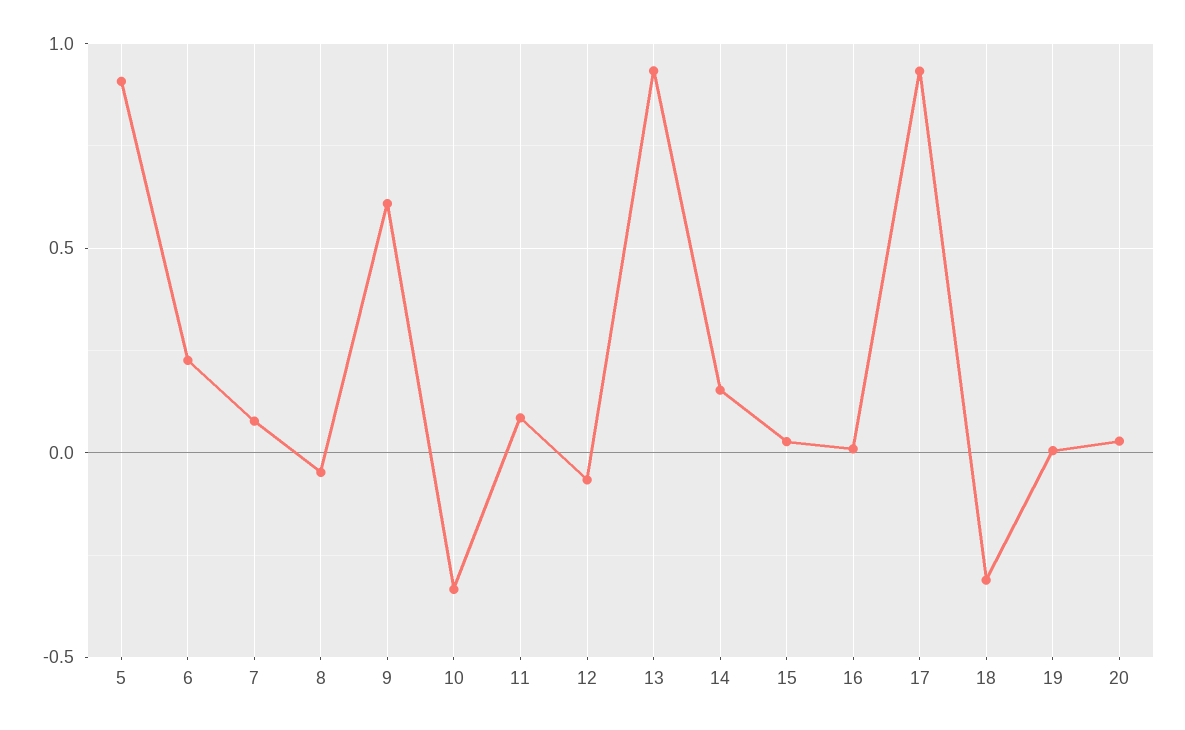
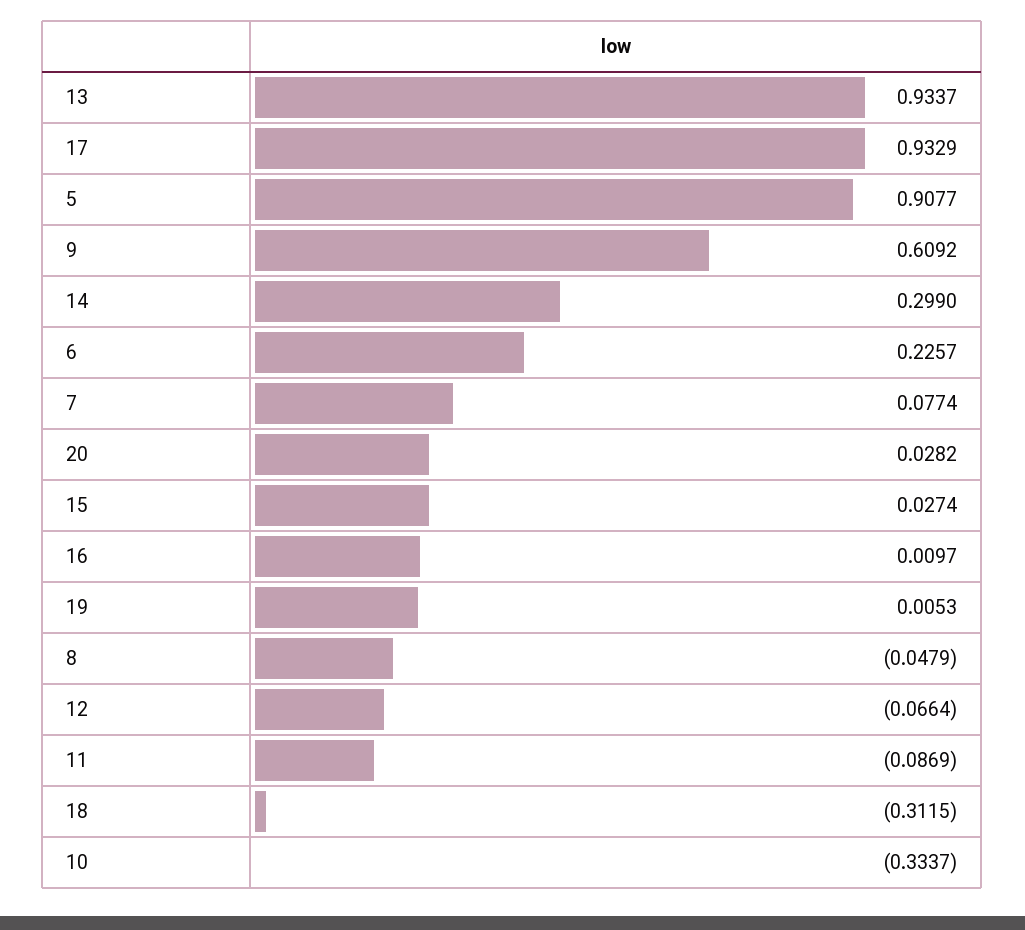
11: 0.1 -> -0.0869
14: 0.15 -> 0.299

